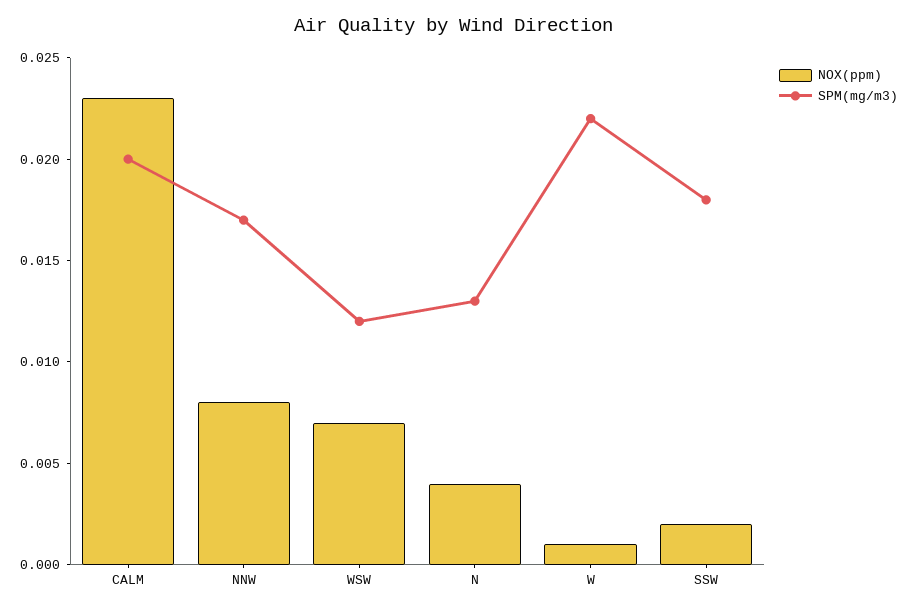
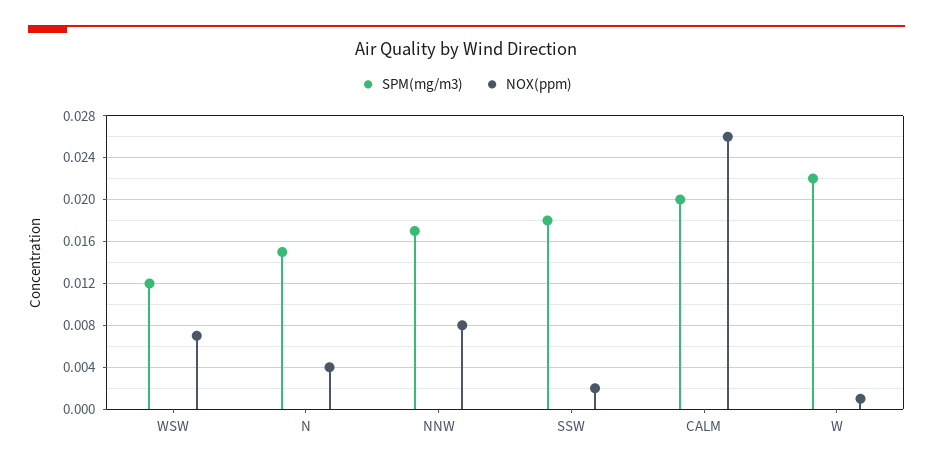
NOX(ppm), CALM: 0.023 -> 0.026
SPM(mg/m3), N: 0.013 -> 0.015

